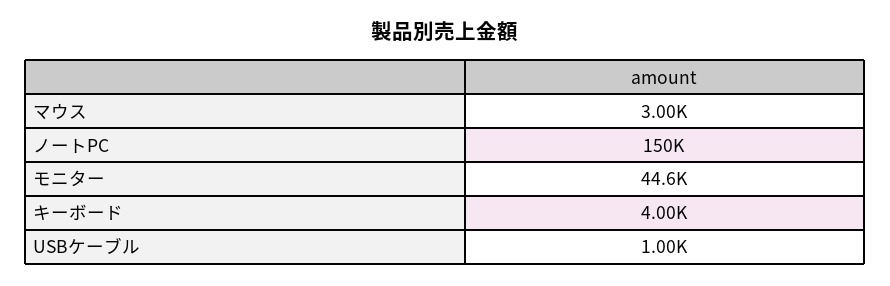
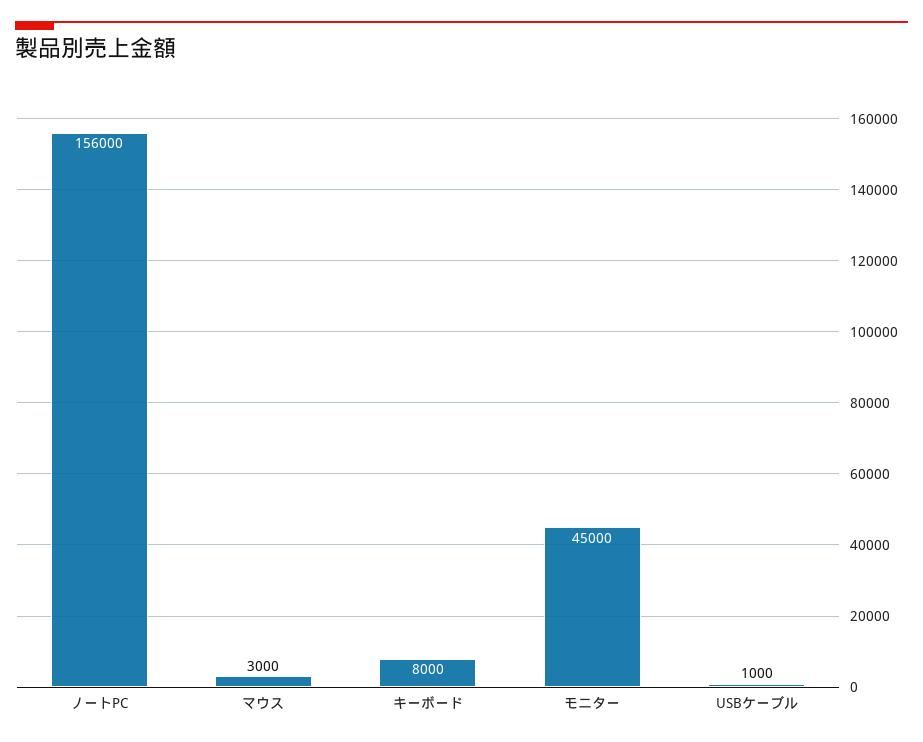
ノートPC: 150000 -> 156000
モニター: 44600 -> 45000
キーボード: 4000 -> 8000

